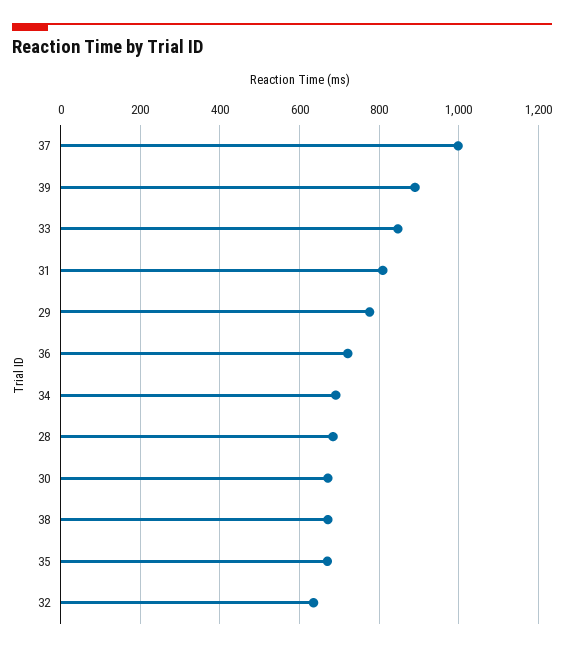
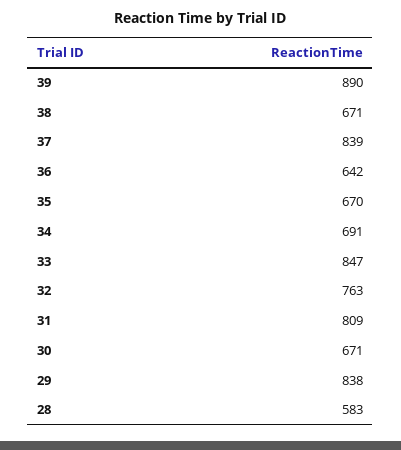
37: 1000 -> 839
29: 780 -> 838
36: 720 -> 642
28: 680 -> 583
32: 640 -> 763

